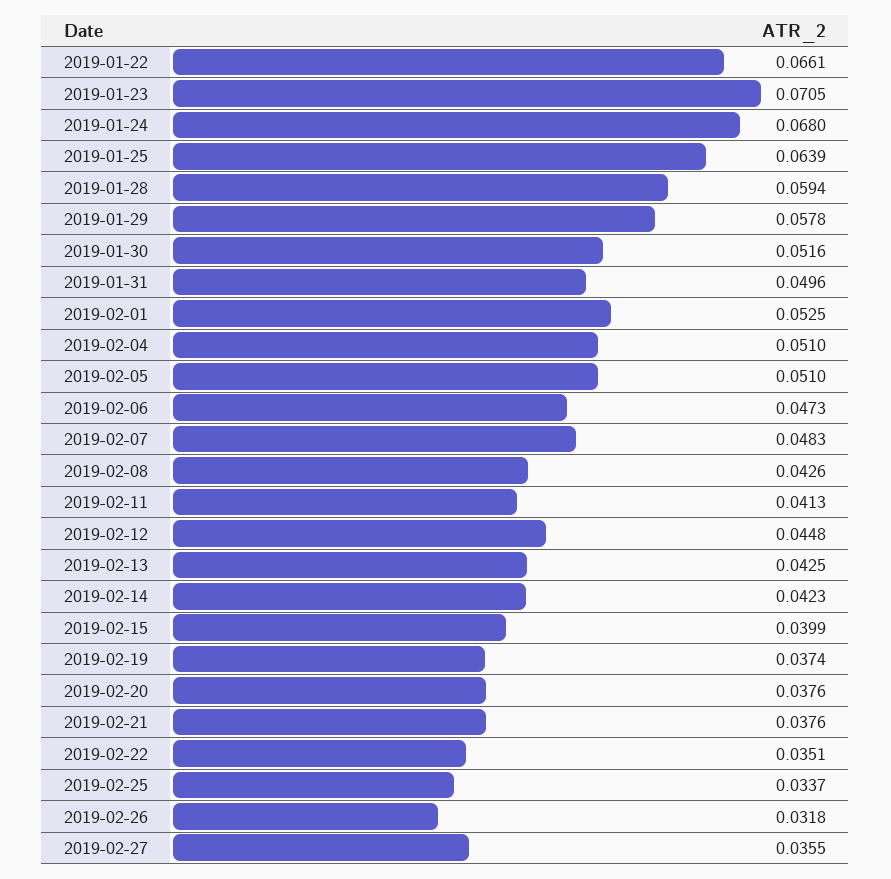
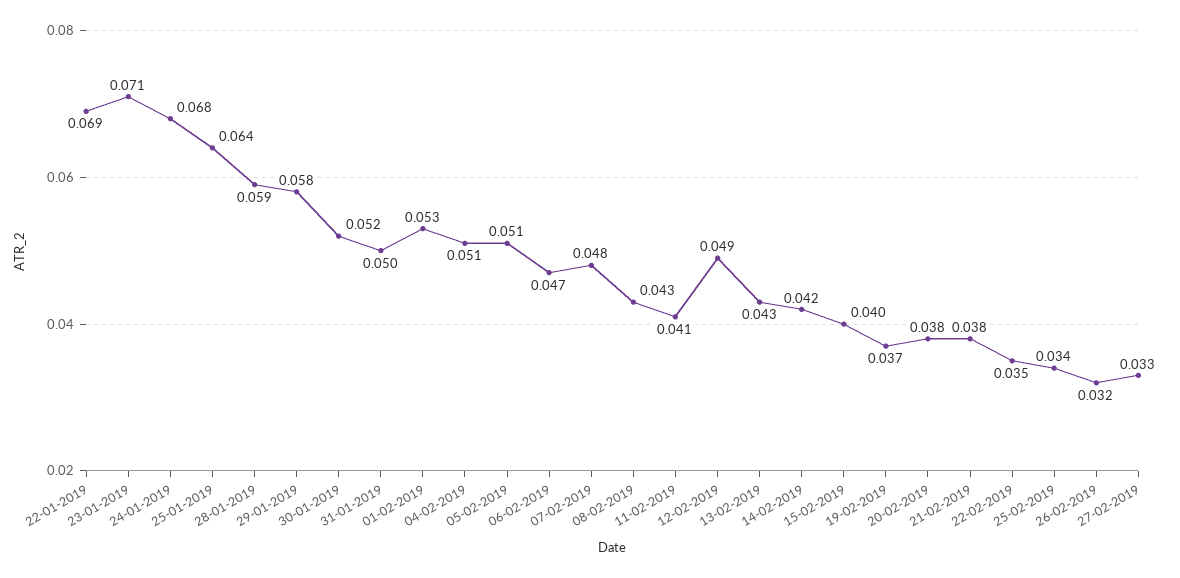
2019-01-22: 0.0661 -> 0.069
2019-02-12: 0.0448 -> 0.049
2019-02-27: 0.0355 -> 0.033

